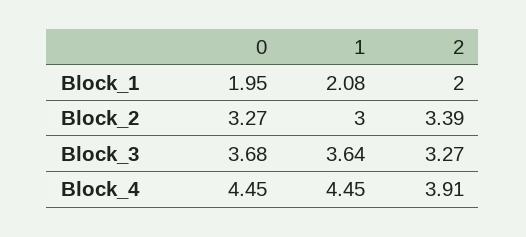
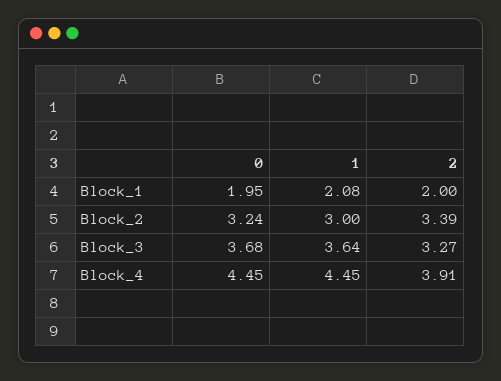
0, Block_2: 3.27 -> 3.24

